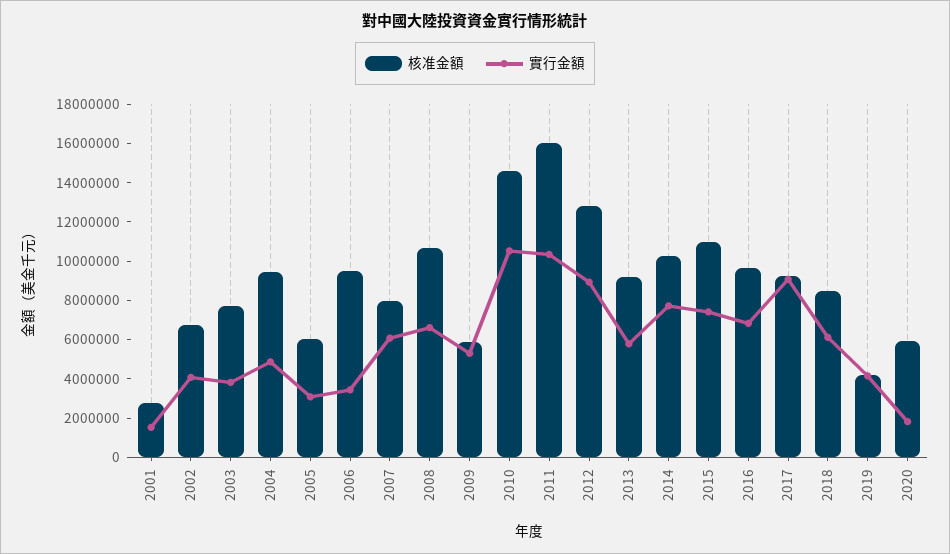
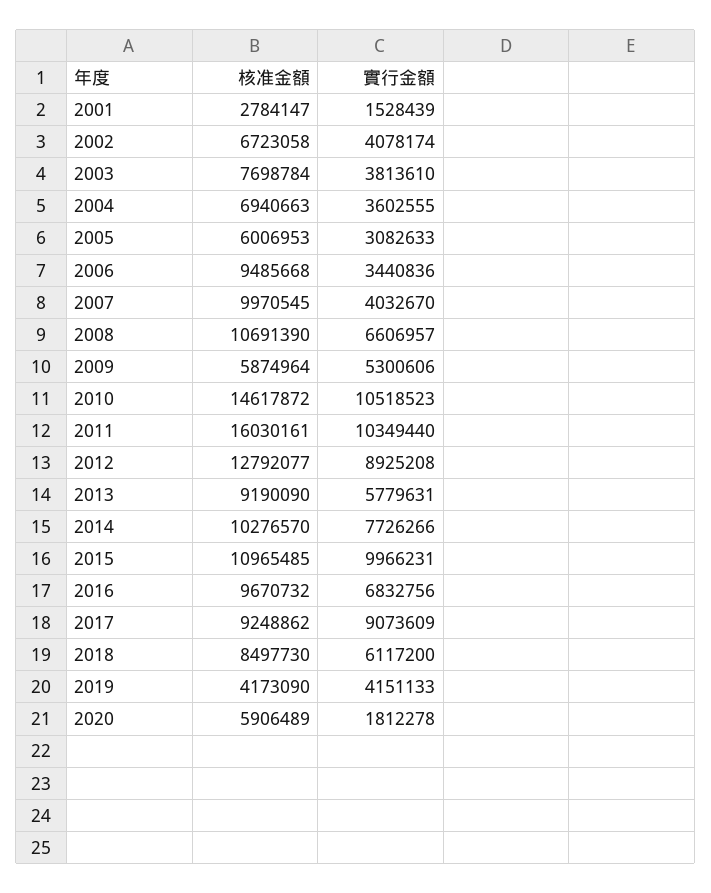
核准金額, 2004: 9500000 -> 6940663
實行金額, 2004: 5000000 -> 3602555
核准金額, 2007: 8000000 -> 9970545
實行金額, 2007: 6000000 -> 4032670
實行金額, 2015: 7500000 -> 9966231

